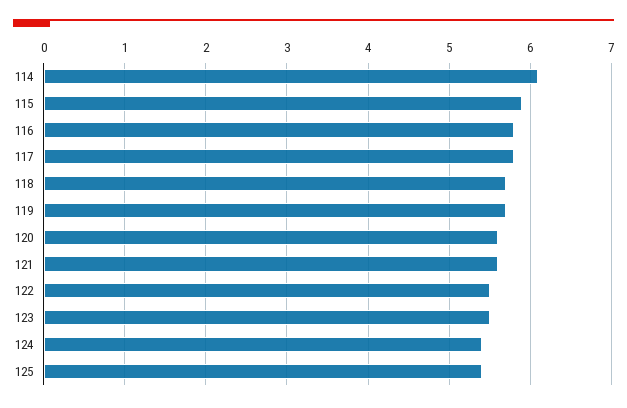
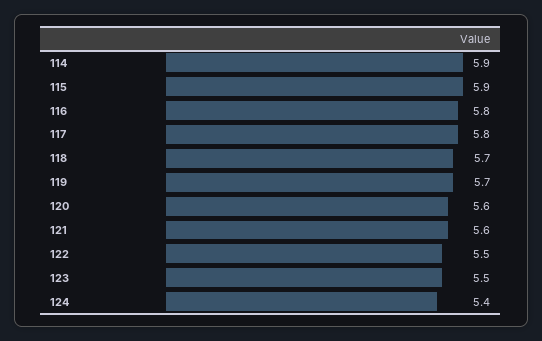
114: 6.1 -> 5.9
125: 5.4 -> none

